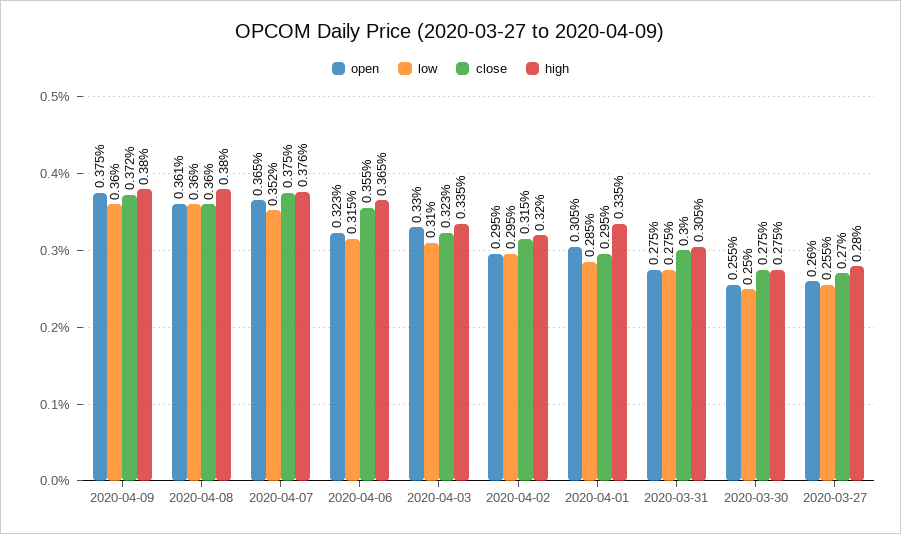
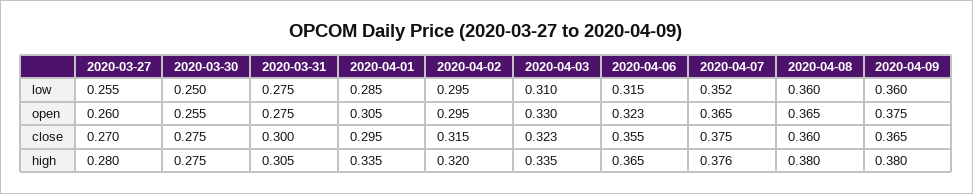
close, 2020-04-09: 0.372 -> 0.365
open, 2020-04-08: 0.361 -> 0.365

